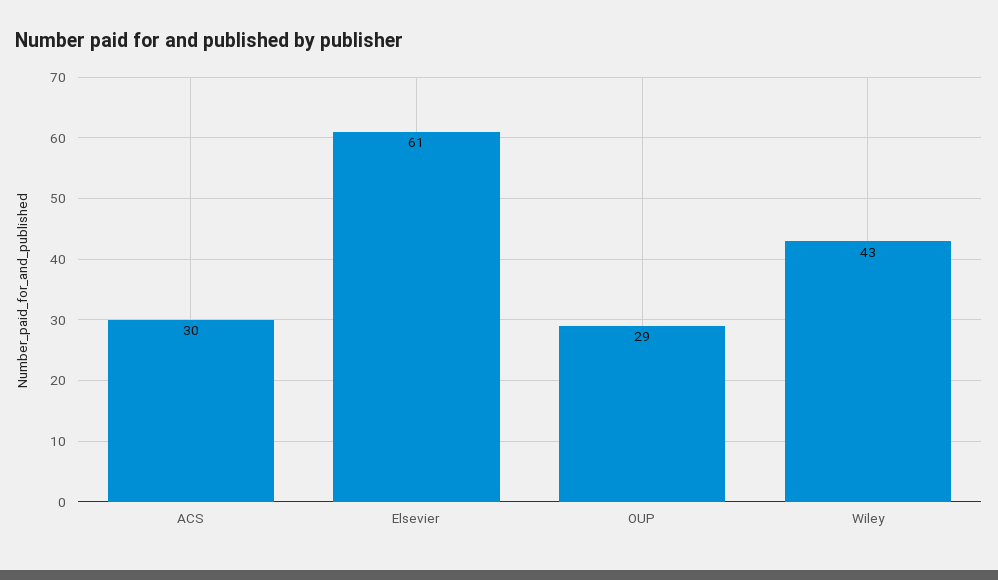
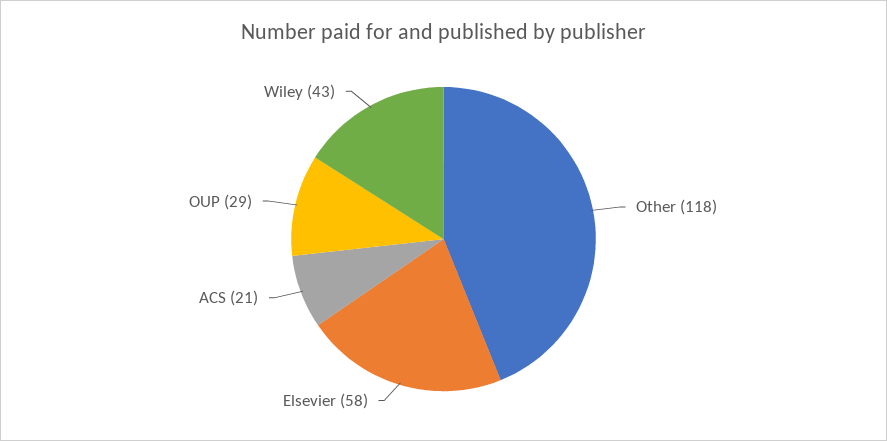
ACS: 30 -> 21
Elsevier: 61 -> 58
Other: none -> 118

